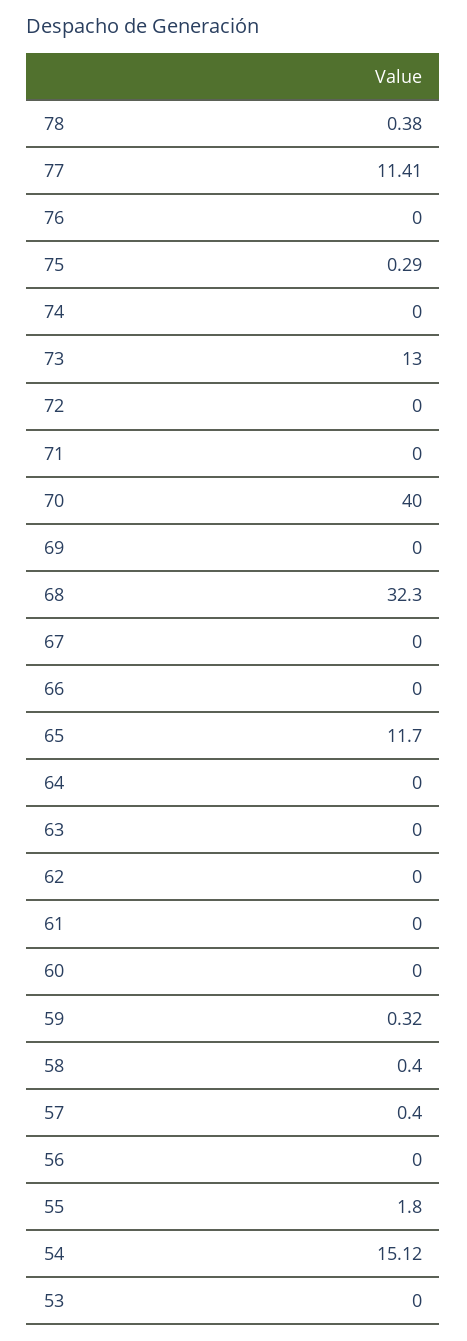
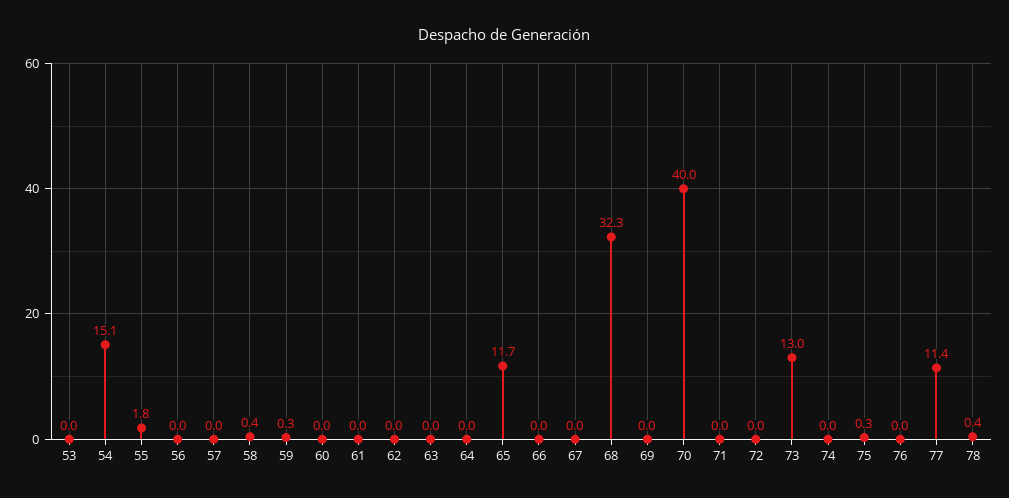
57: 0.4 -> 0

